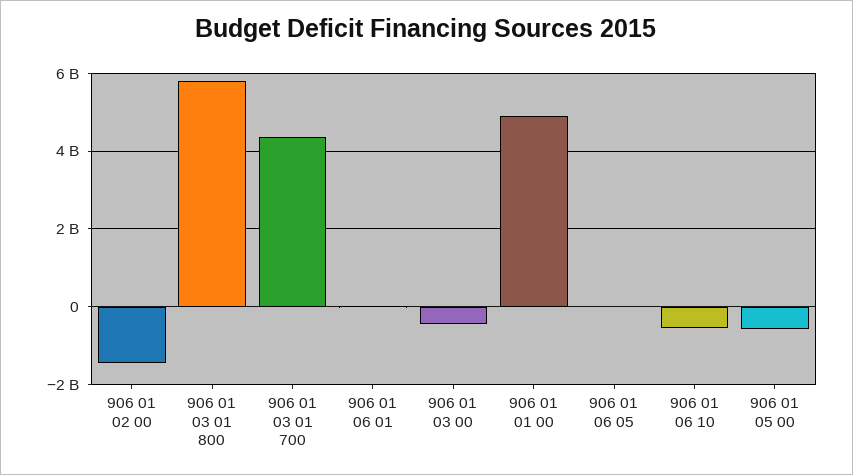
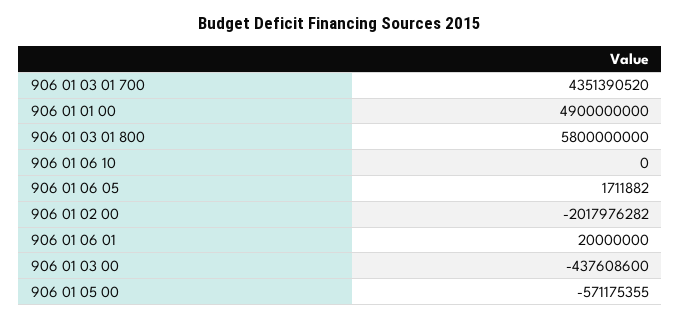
906 01 02 00: -1400000000 -> -2017976282
906 01 06 10: -600000000 -> 0

